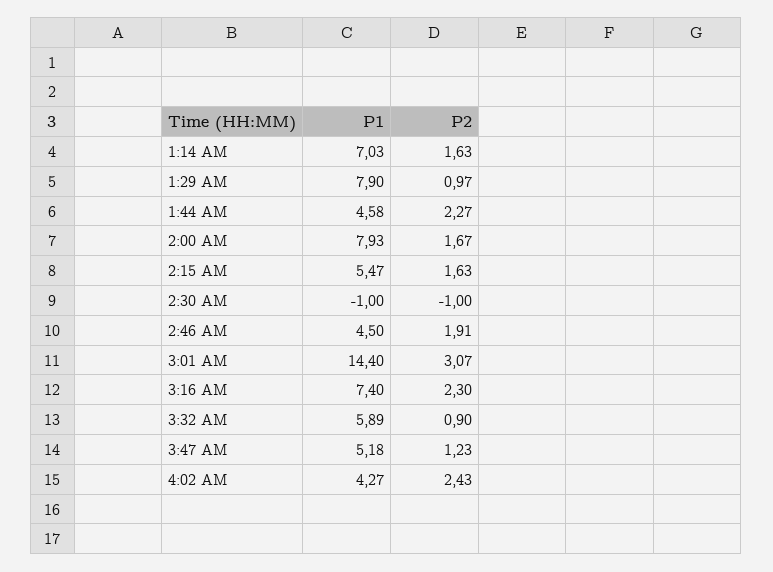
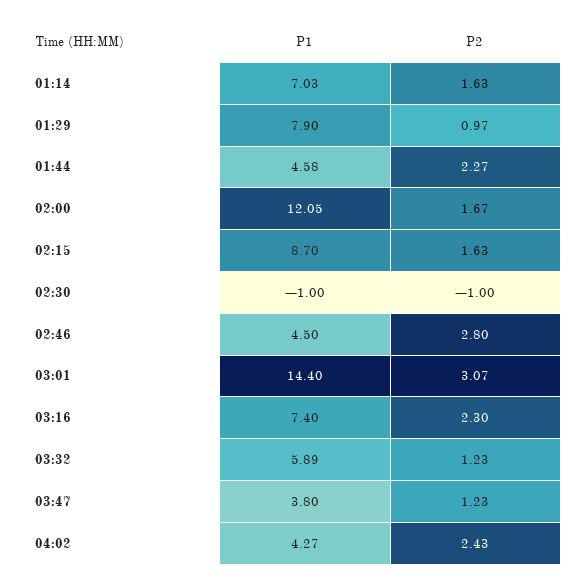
P1, 2:00 AM: 7.93 -> 12.05
P1, 2:15 AM: 5.47 -> 8.7
P2, 2:46 AM: 1.91 -> 2.8
P2, 3:32 AM: 0.9 -> 1.23
P1, 3:47 AM: 5.18 -> 3.8

